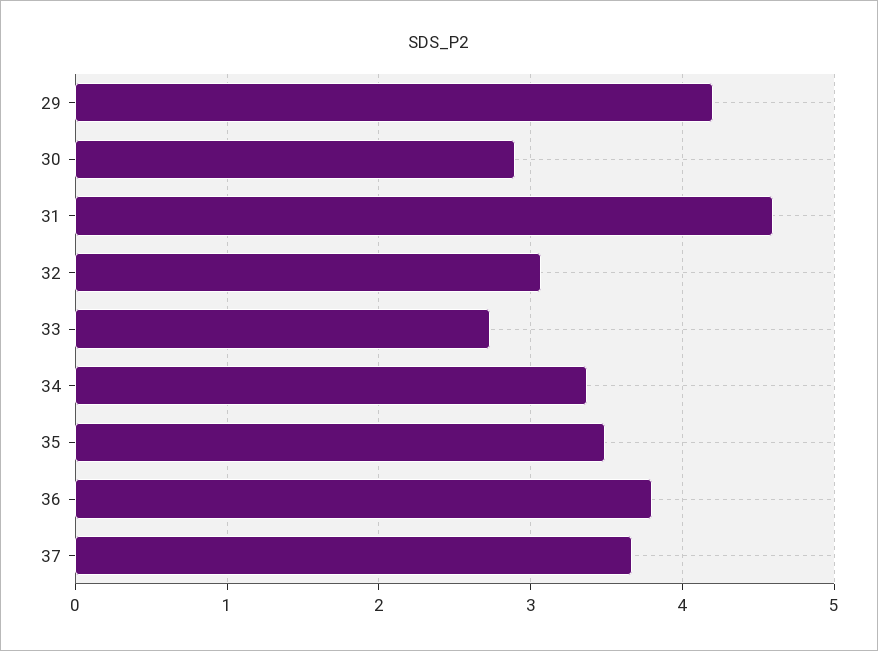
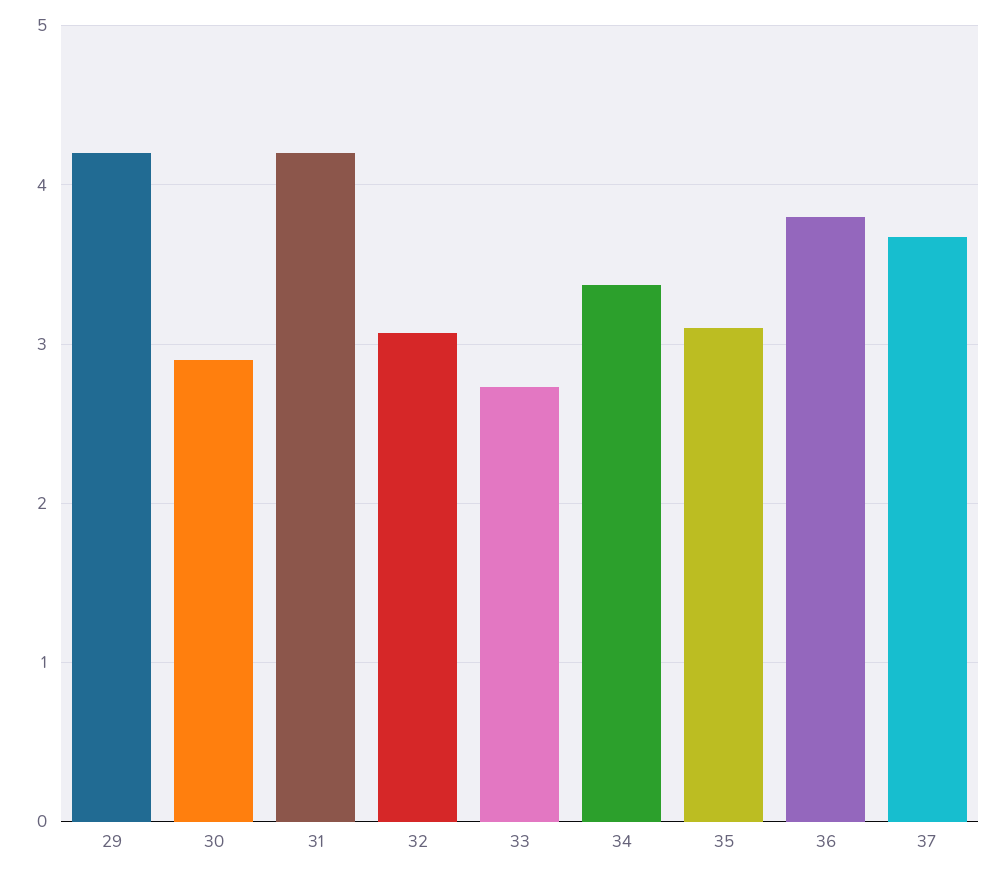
31: 4.6 -> 4.2
35: 3.5 -> 3.1

